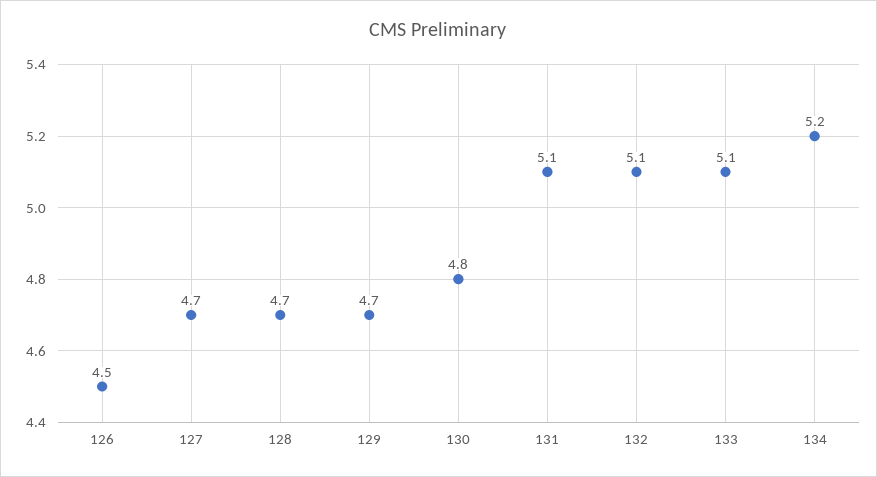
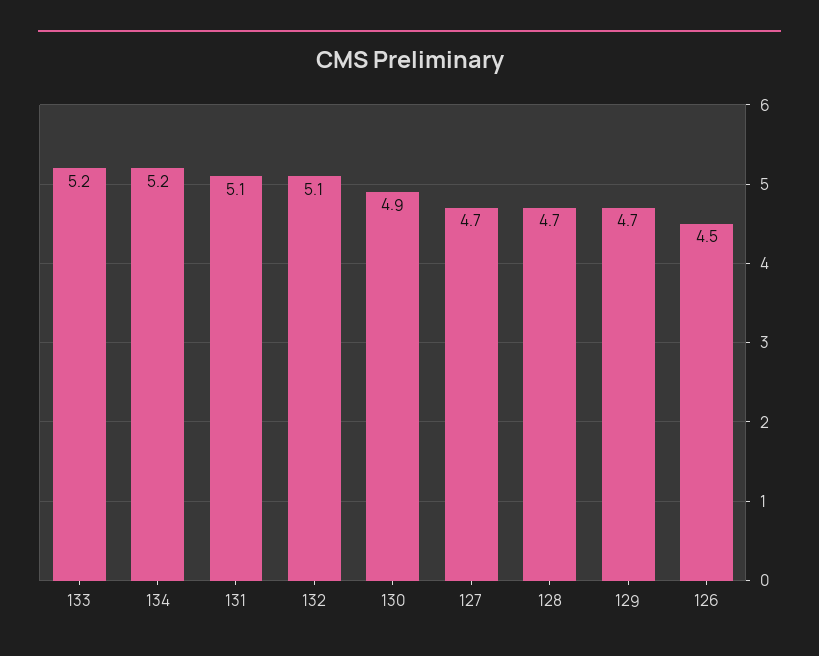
130: 4.8 -> 4.9
133: 5.1 -> 5.2

